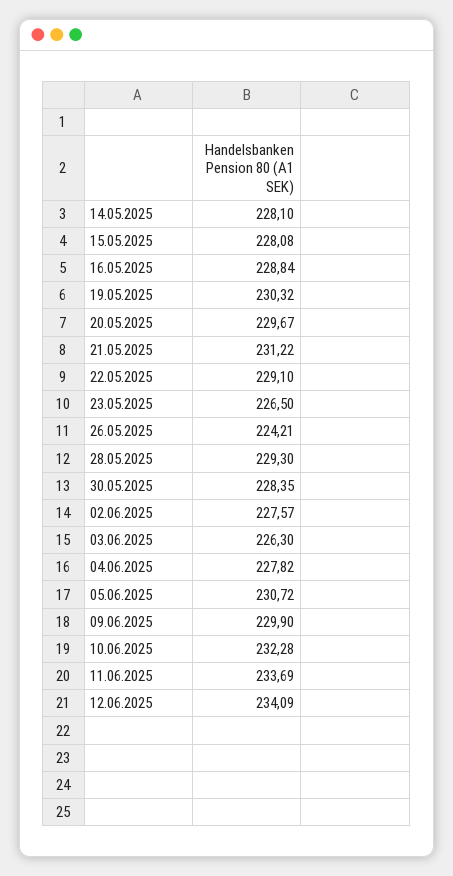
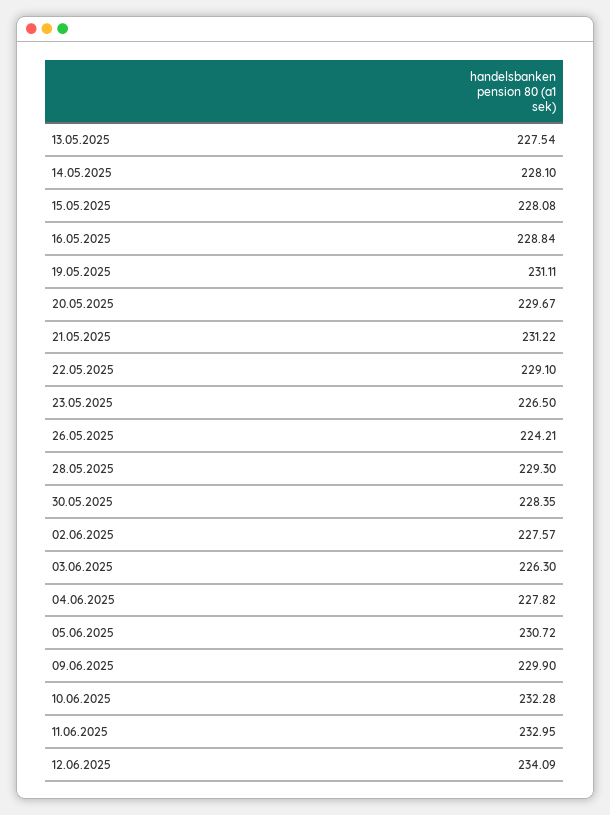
19.05.2025: 230.32 -> 231.11
11.06.2025: 233.69 -> 232.95
13.05.2025: none -> 227.54

